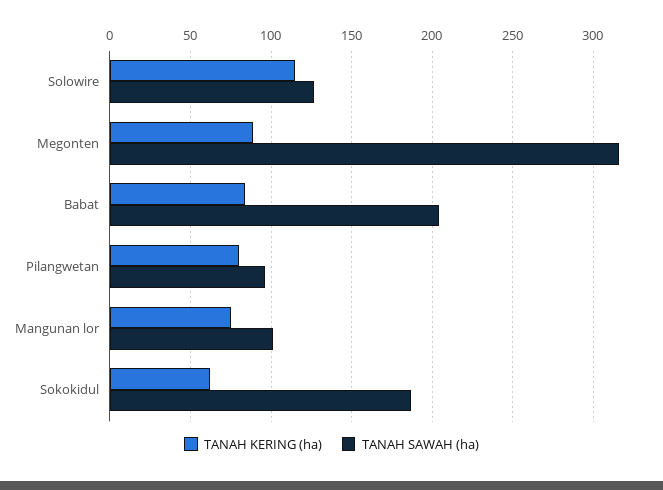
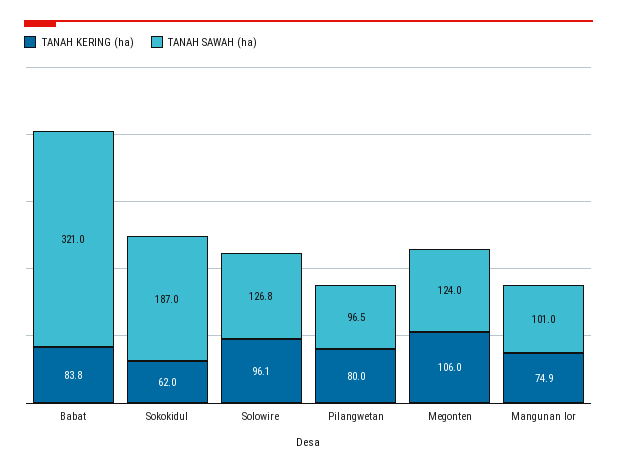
TANAH KERING (ha), Solowire: 115 -> 96.1
TANAH KERING (ha), Megonten: 90 -> 106
TANAH SAWAH (ha), Megonten: 315 -> 124
TANAH SAWAH (ha), Babat: 205 -> 321

